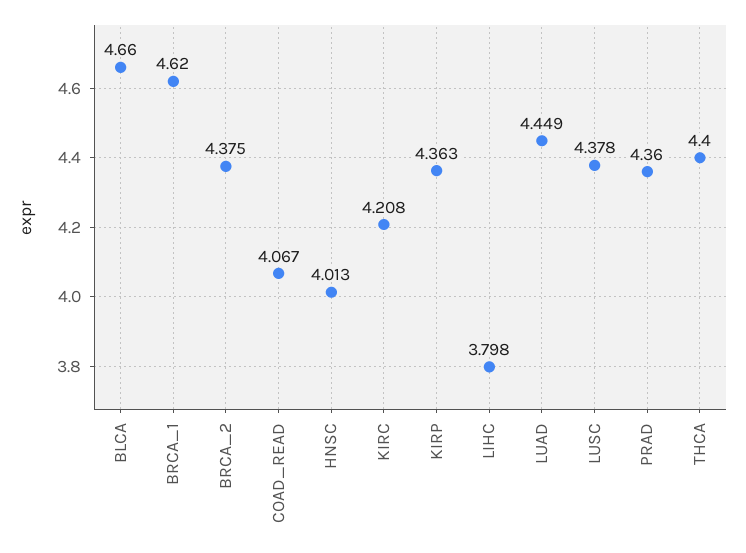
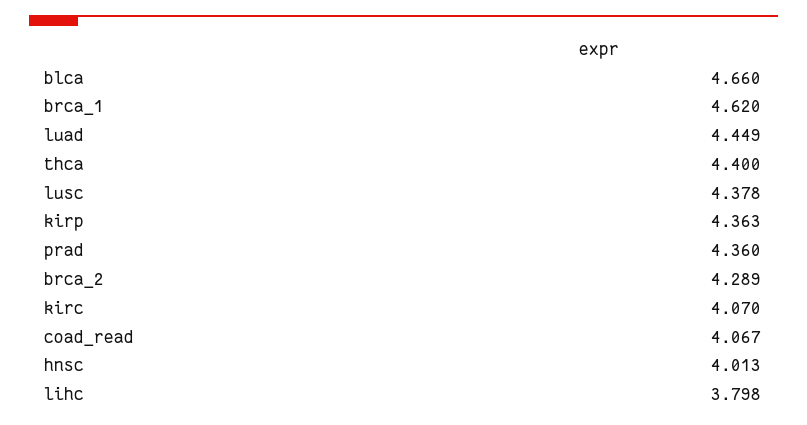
BRCA_2: 4.375 -> 4.289
KIRC: 4.208 -> 4.07

